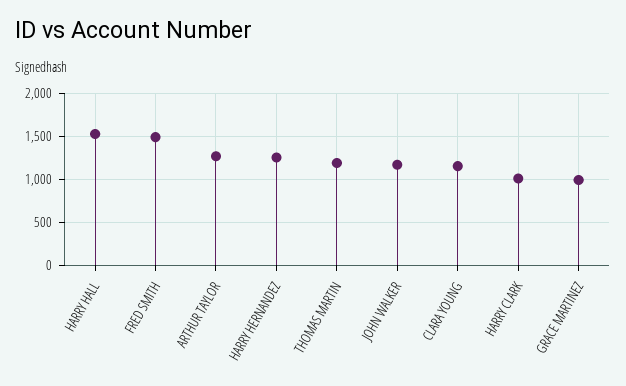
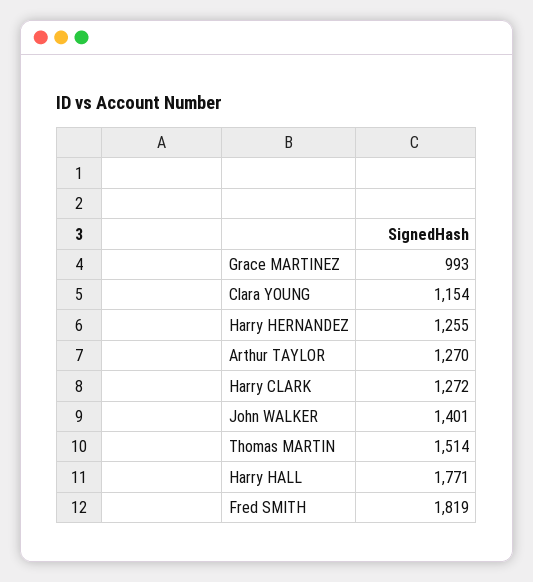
HARRY HALL: 1500 -> 1771
FRED SMITH: 1500 -> 1819
THOMAS MARTIN: 1200 -> 1514
JOHN WALKER: 1200 -> 1401
HARRY CLARK: 1000 -> 1272

